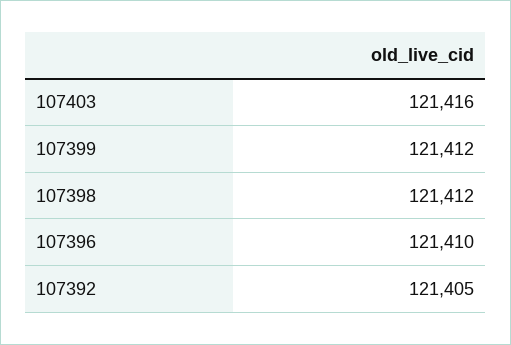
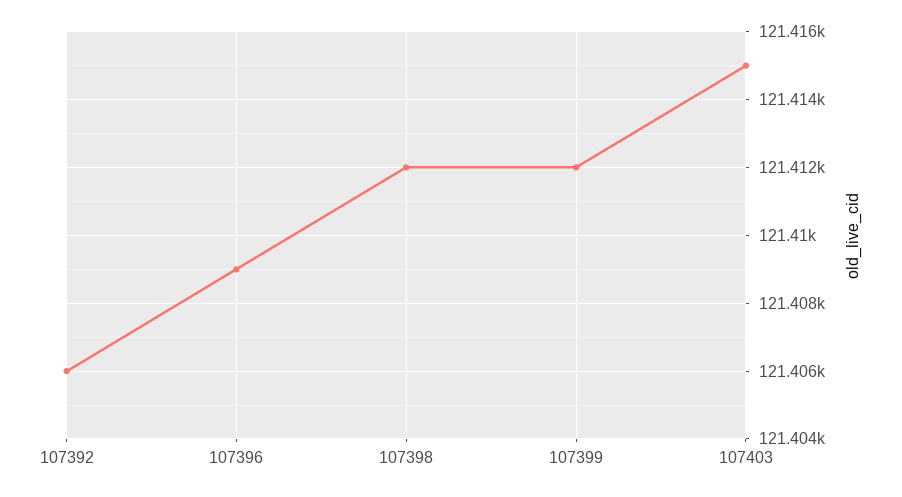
107403: 121416 -> 121415
107396: 121410 -> 121409
107392: 121405 -> 121406

